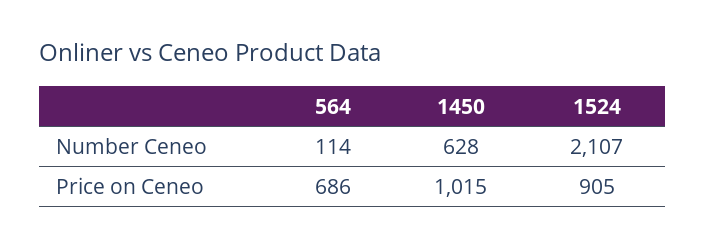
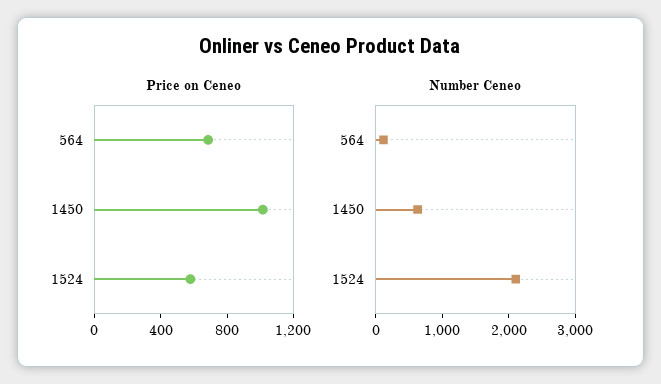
Price on Ceneo, 1524: 905 -> 600

